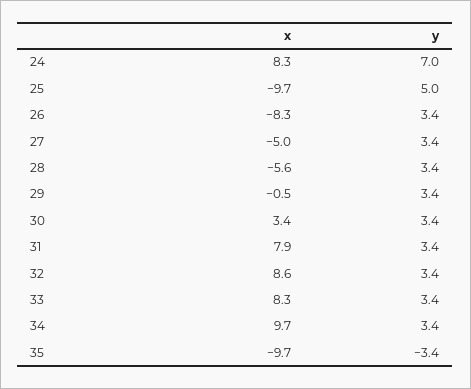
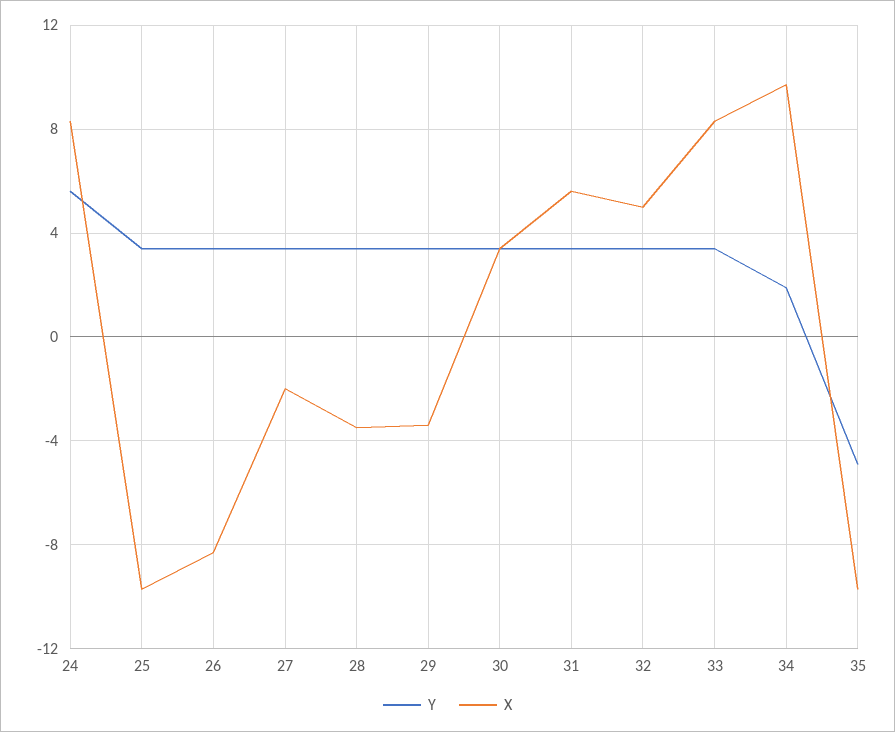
y, 24: 7 -> 5.5
y, 25: 5 -> 3.5
x, 27: -5 -> -2
x, 28: -5.6 -> -3.5
x, 29: -0.5 -> -3.5
x, 31: 7.9 -> 5.5
x, 32: 8.6 -> 5
y, 34: 3.4 -> 2
y, 35: -3.4 -> -5

